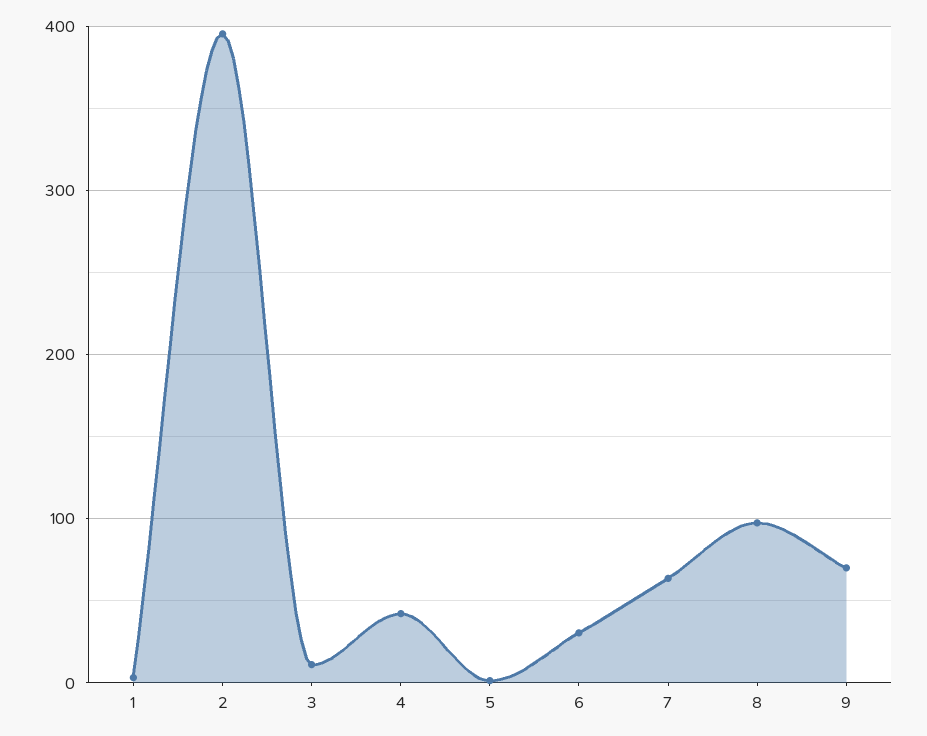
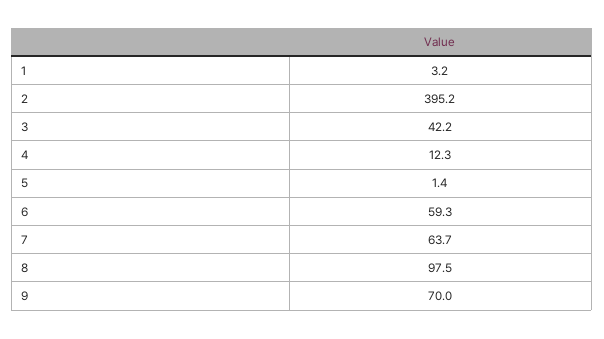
3: 10 -> 42.2
4: 40 -> 12.3
6: 30 -> 59.3

